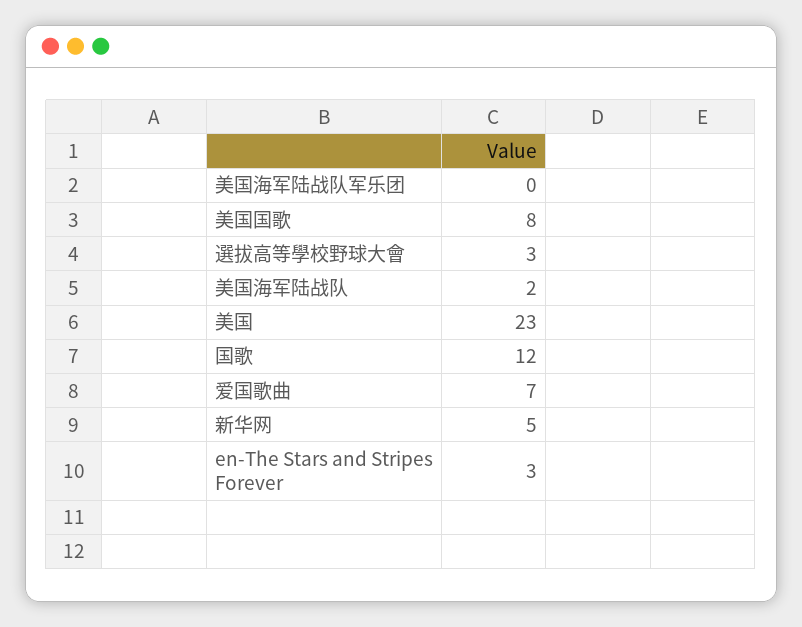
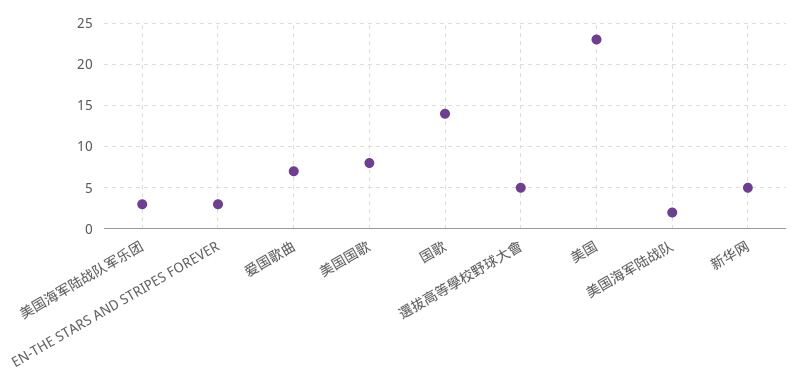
美国海军陆战队军乐团: 0 -> 3
選拔高等學校野球大會: 3 -> 5
国歌: 12 -> 14

